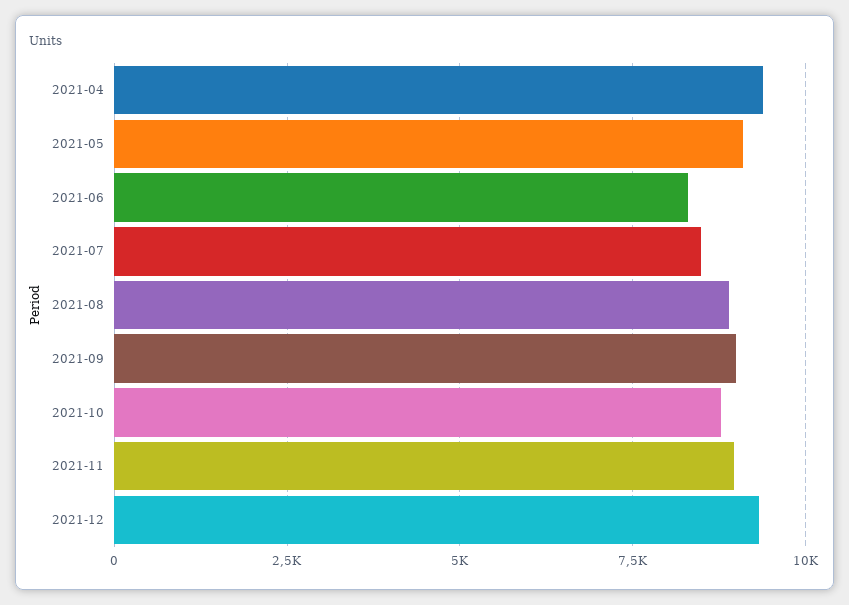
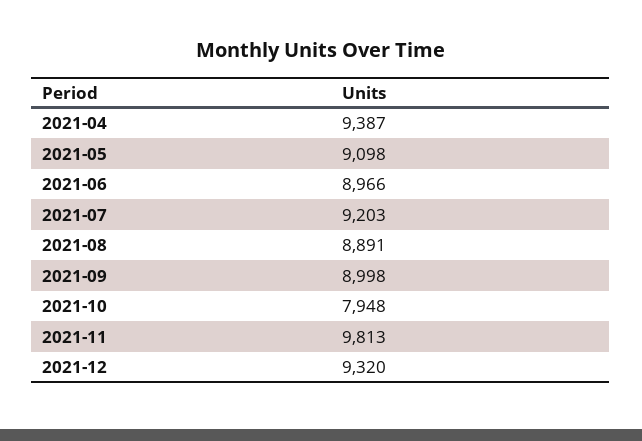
2021-06: 8250 -> 8966
2021-07: 8500 -> 9203
2021-10: 8750 -> 7948
2021-11: 9000 -> 9813

